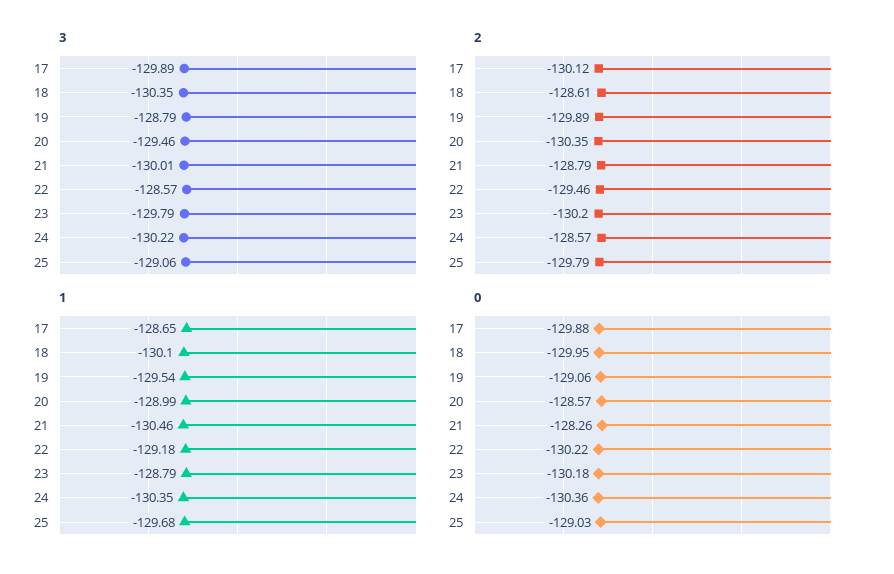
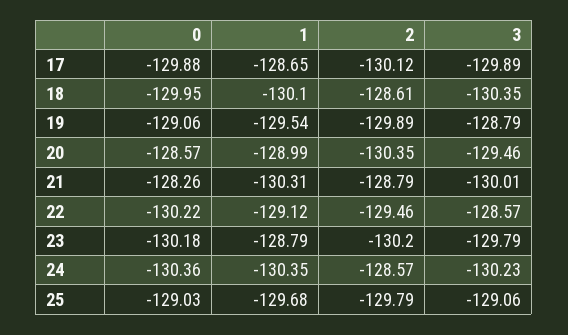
3, 24: -130.22 -> -130.23
1, 21: -130.46 -> -130.31
1, 22: -129.18 -> -129.12

